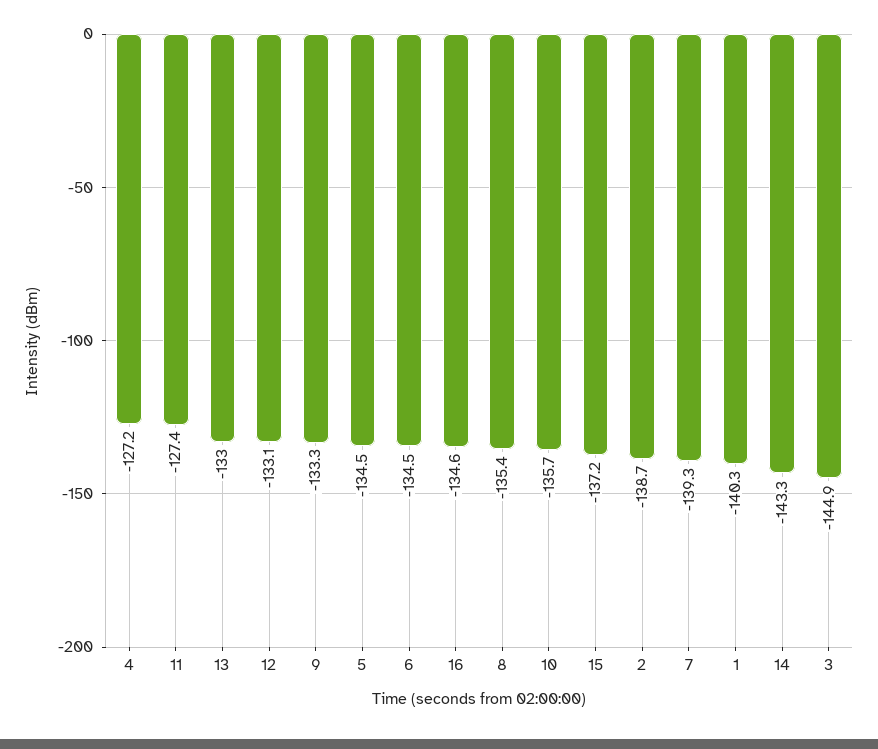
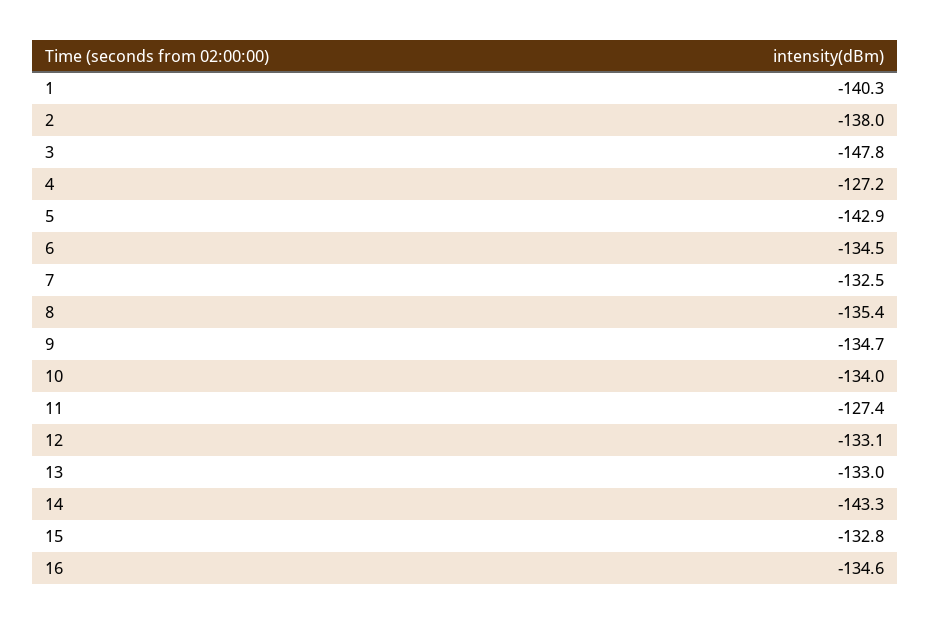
9: -133.3 -> -134.7
5: -134.5 -> -142.9
10: -135.7 -> -134
15: -137.2 -> -132.8
2: -138.7 -> -138
7: -139.3 -> -132.5
3: -144.9 -> -147.8

